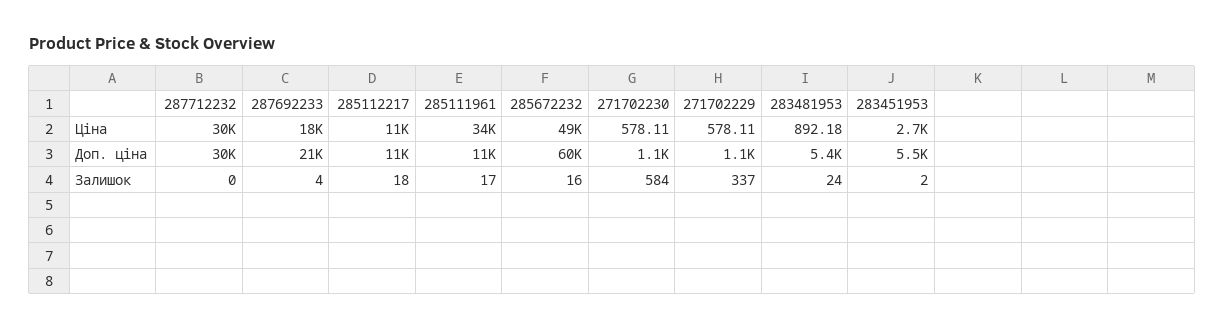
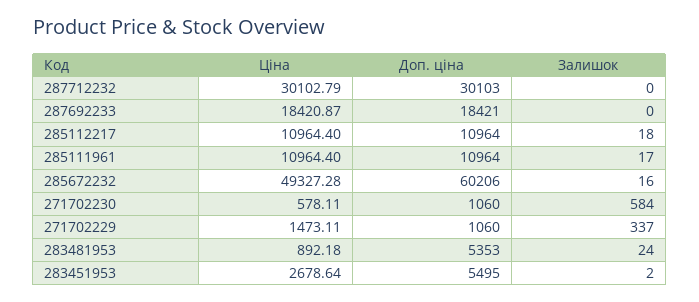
285111961, Ціна: 34000 -> 10964.4
271702229, Ціна: 578.11 -> 1473.11
287692233, Доп. ціна: 21000 -> 18421
287692233, Залишок: 4 -> 0

